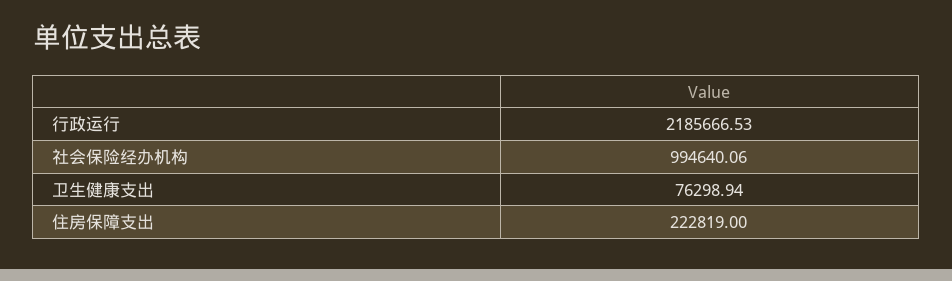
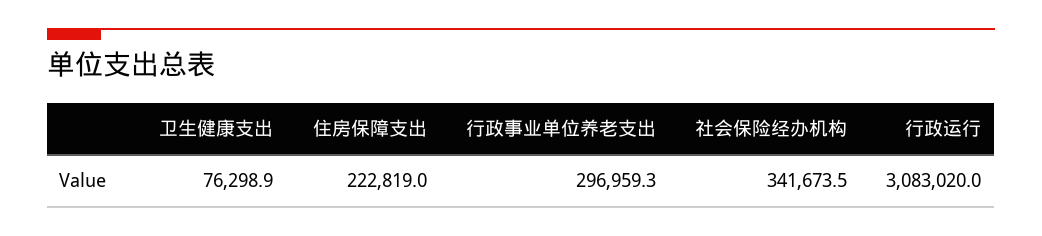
行政运行: 2185666.53 -> 3083020
社会保险经办机构: 994640.06 -> 341673.5
行政事业单位养老支出: none -> 296959.3

